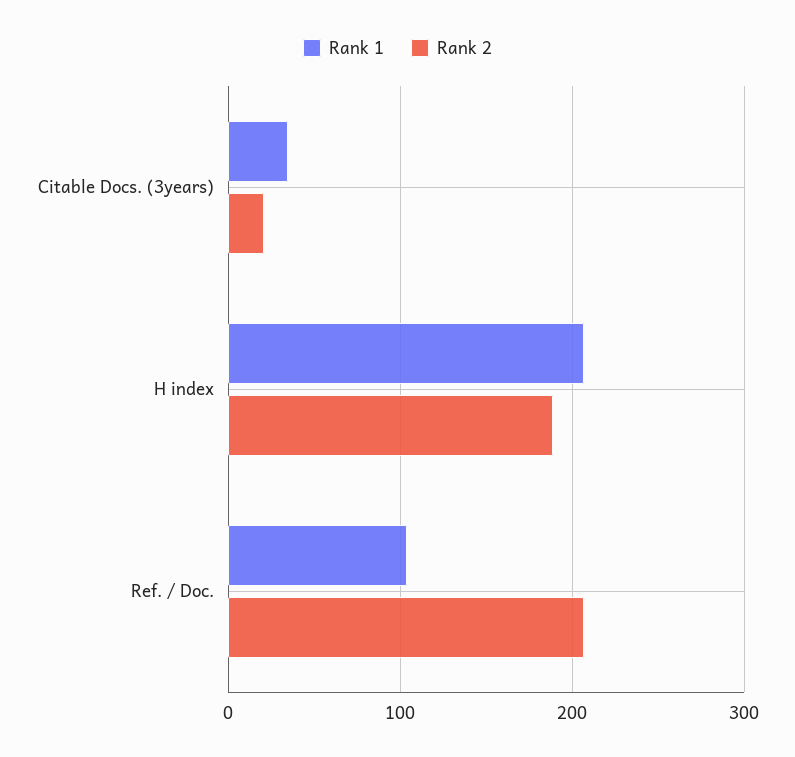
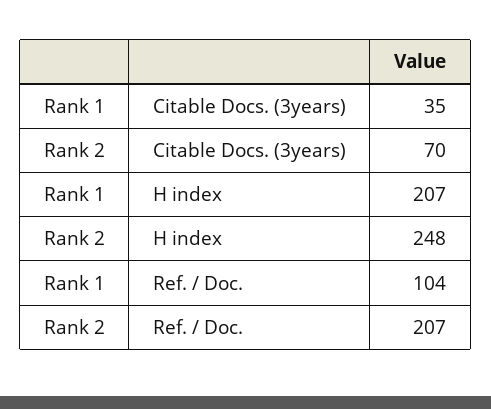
Rank 2, Citable Docs. (3years): 20 -> 70
Rank 2, H index: 190 -> 248

